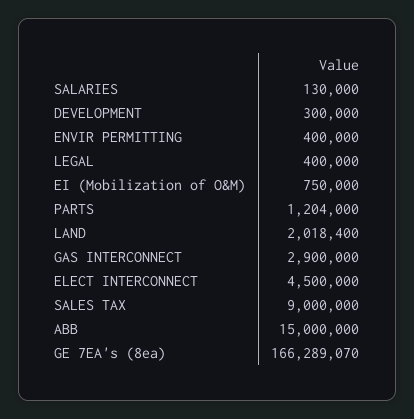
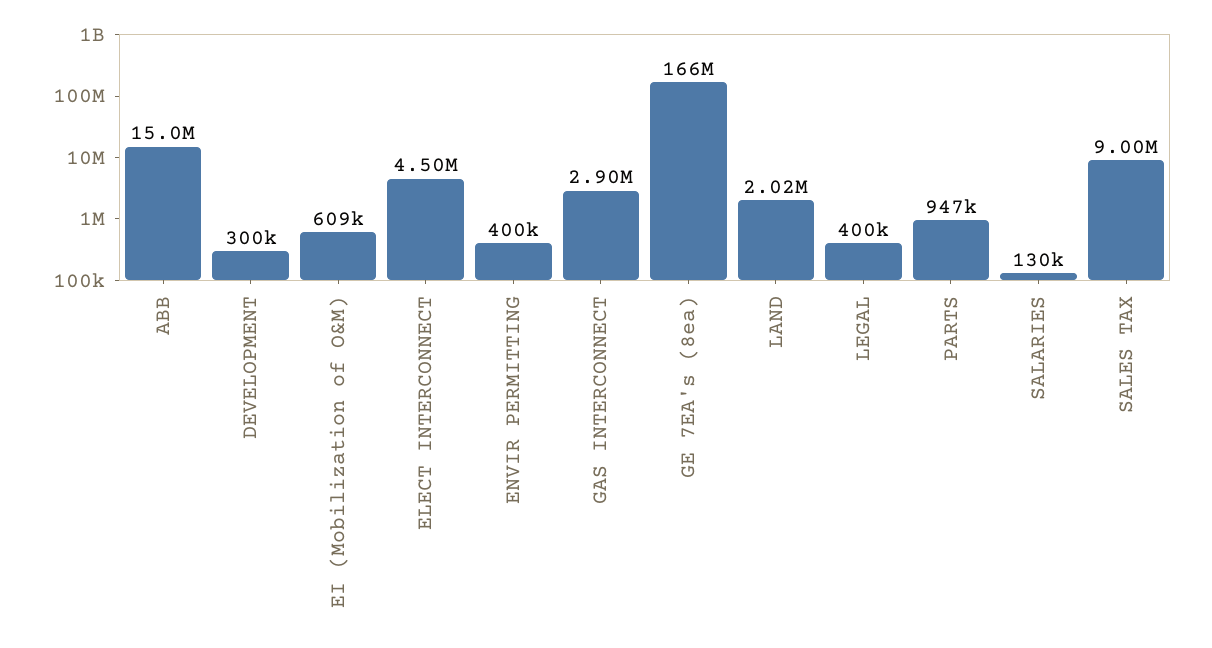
EI (Mobilization of O&M): 750000 -> 609000
PARTS: 1204000 -> 947000

